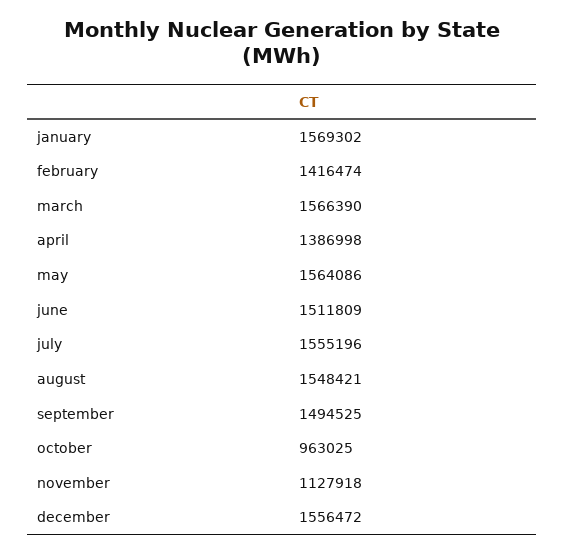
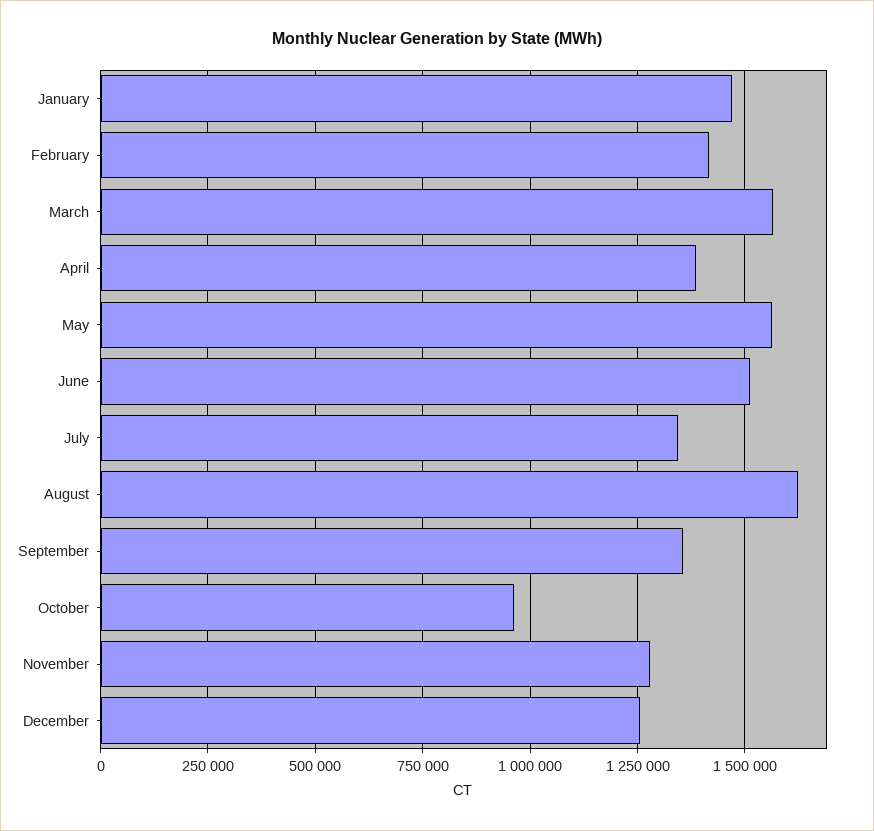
january: 1569302 -> 1475000
july: 1555196 -> 1350000
august: 1548421 -> 1625000
september: 1494525 -> 1350000
november: 1127918 -> 1275000
december: 1556472 -> 1250000

